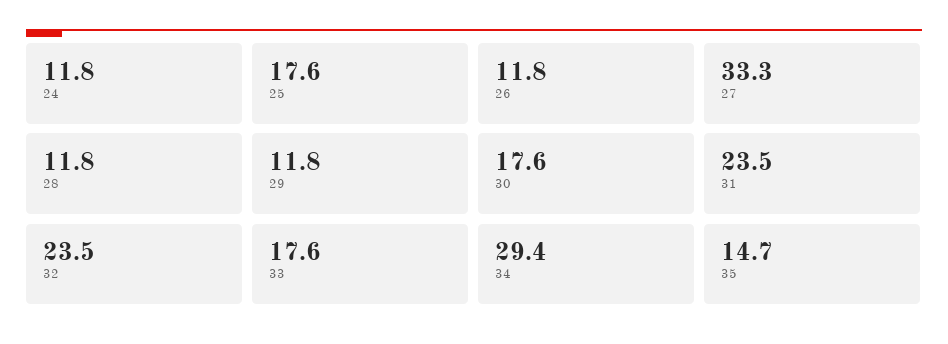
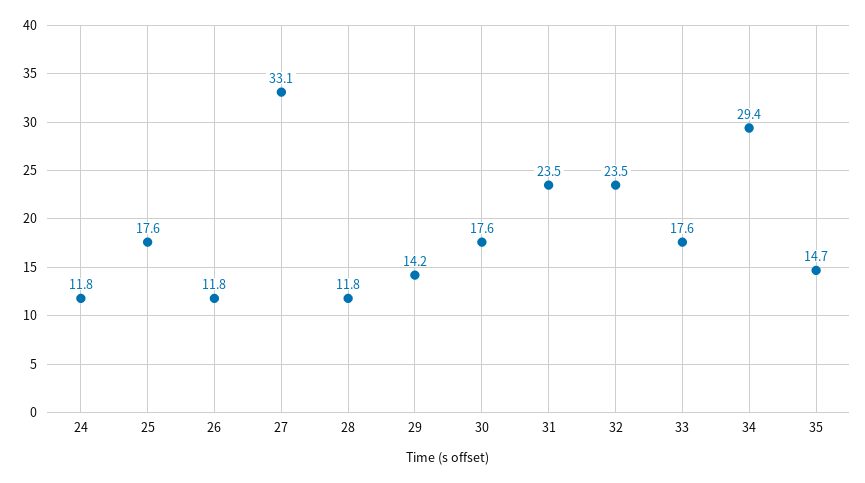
27: 33.3 -> 33.1
29: 11.8 -> 14.2

